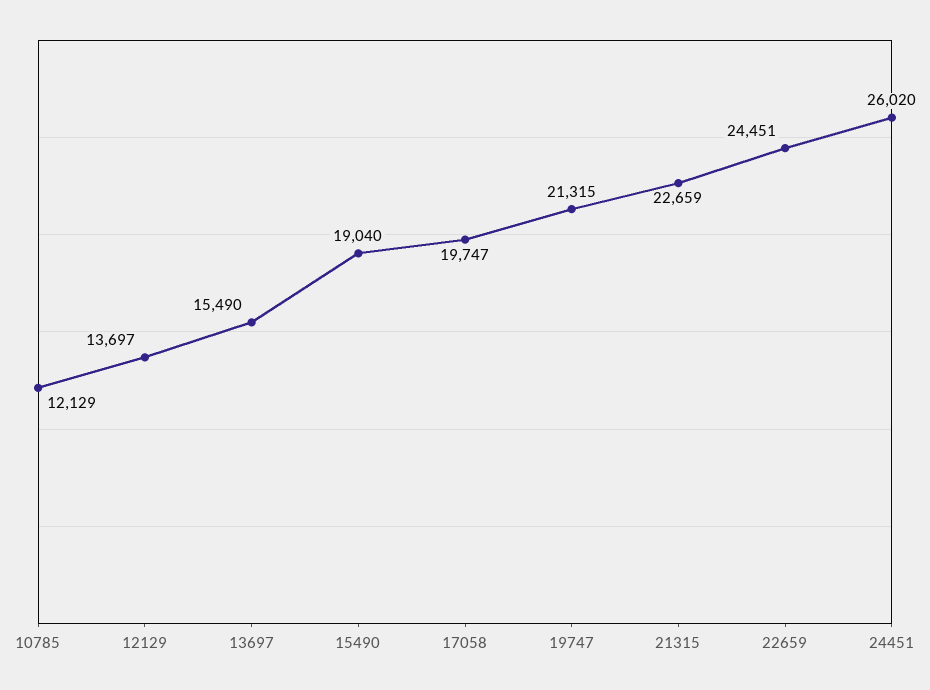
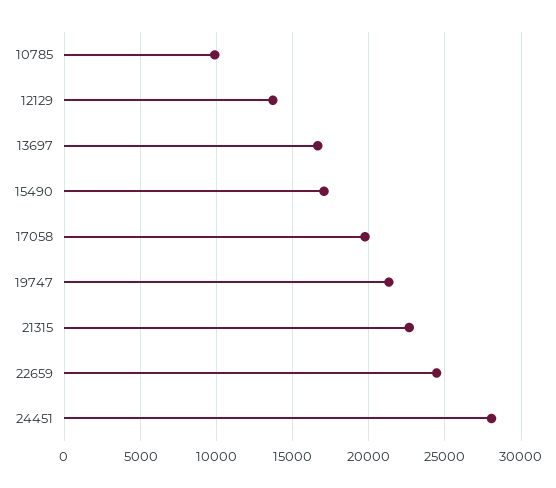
10785: 12129 -> 10000
13697: 15490 -> 16500
15490: 19040 -> 17000
24451: 26020 -> 28000

